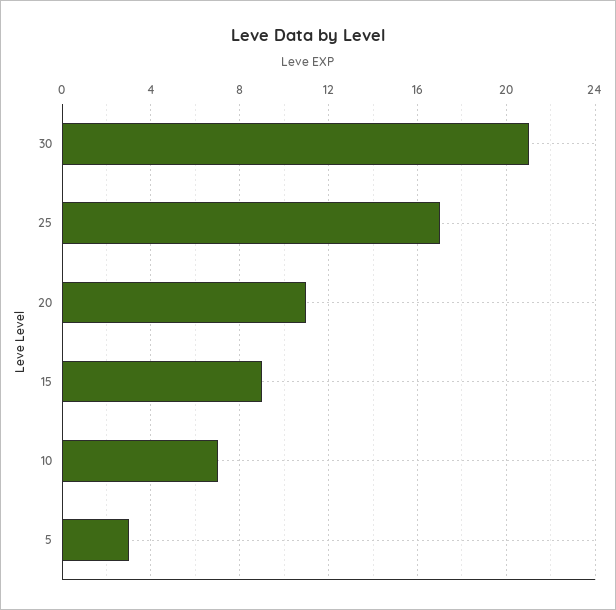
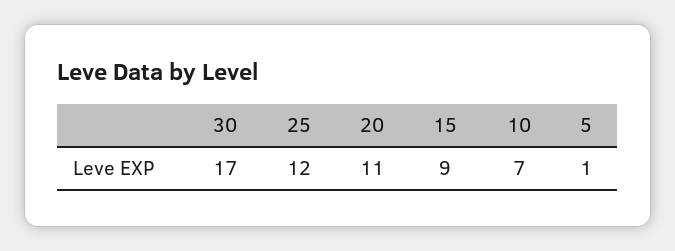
30: 21 -> 17
25: 17 -> 12
5: 3 -> 1

